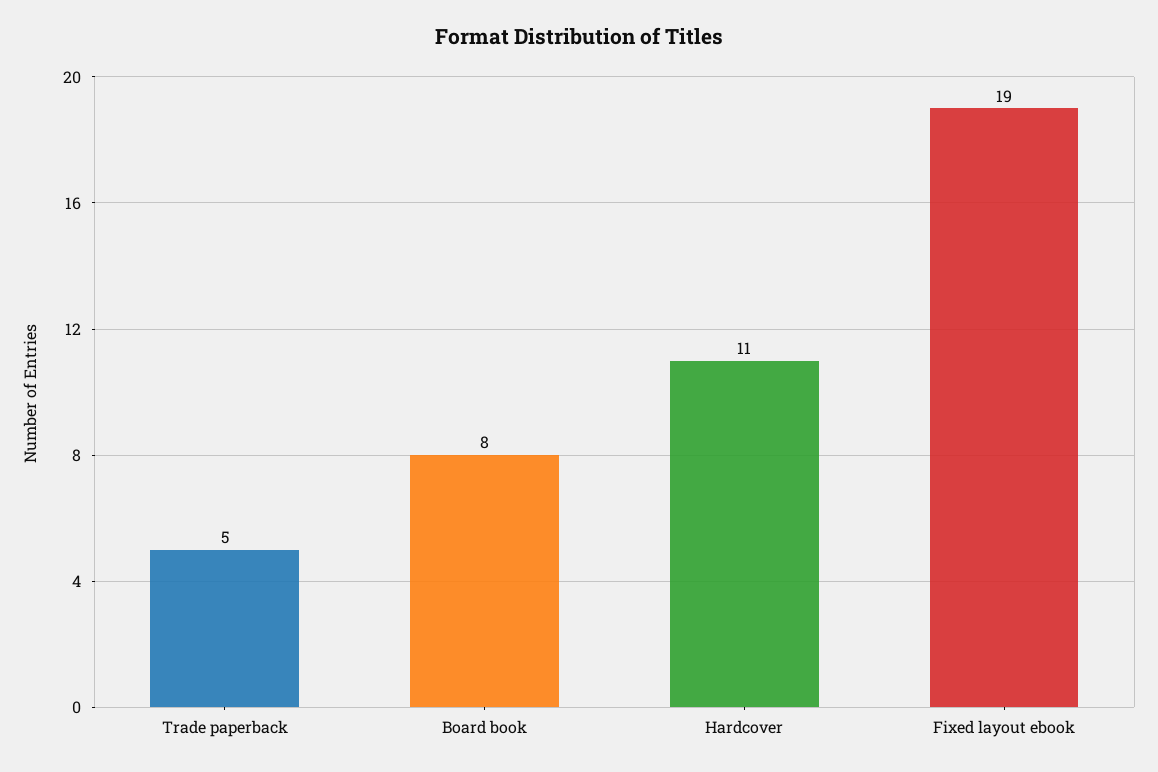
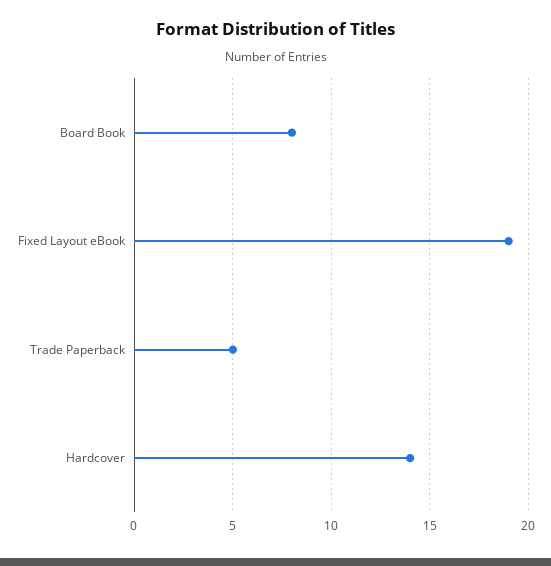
Hardcover: 11 -> 14

